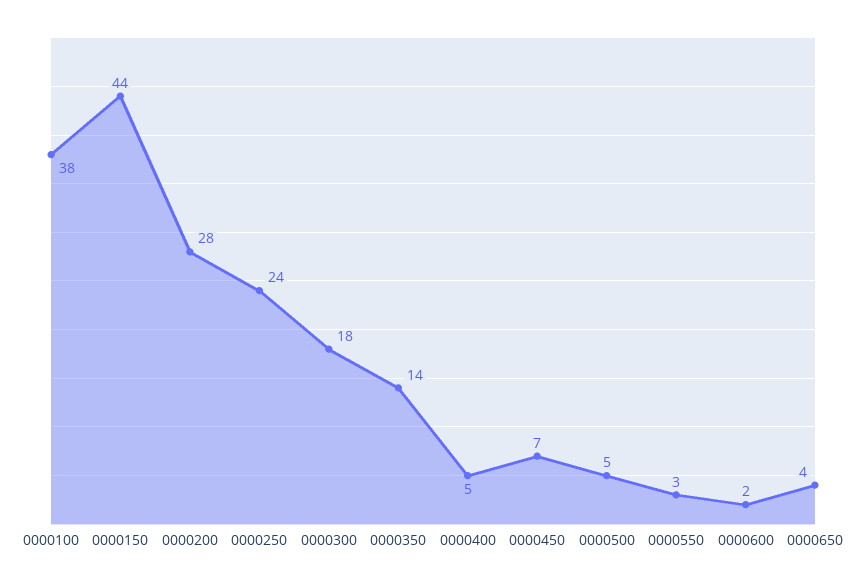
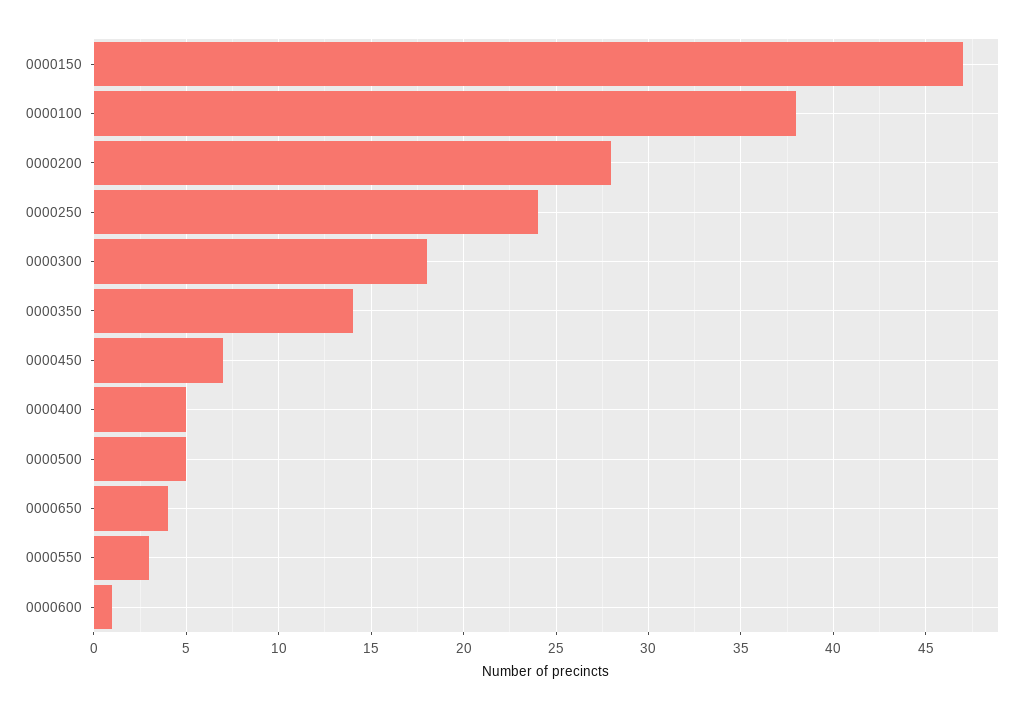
0000150: 44 -> 47
0000600: 2 -> 1

